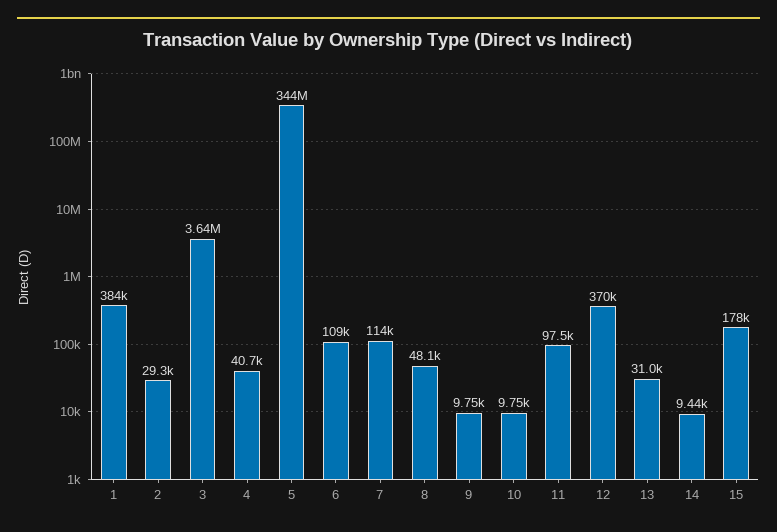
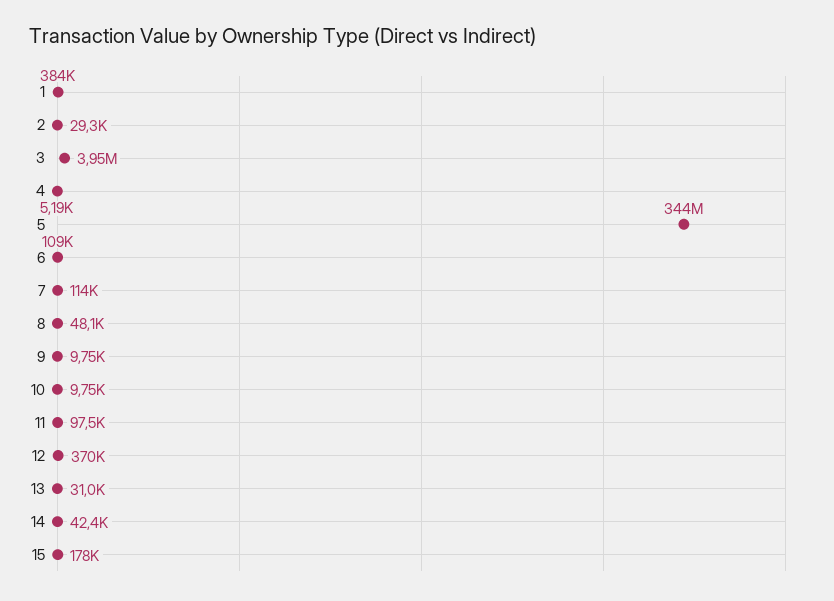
3: 3640000 -> 3950000
4: 40700 -> 5190
14: 9440 -> 42400

